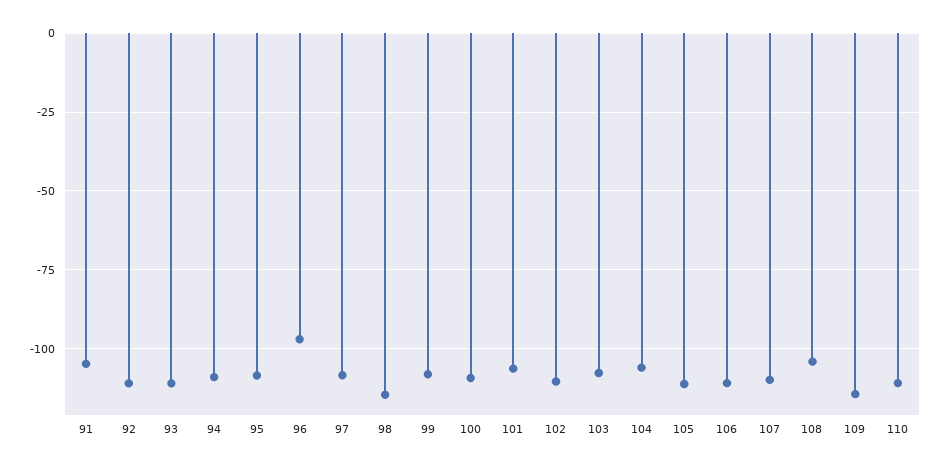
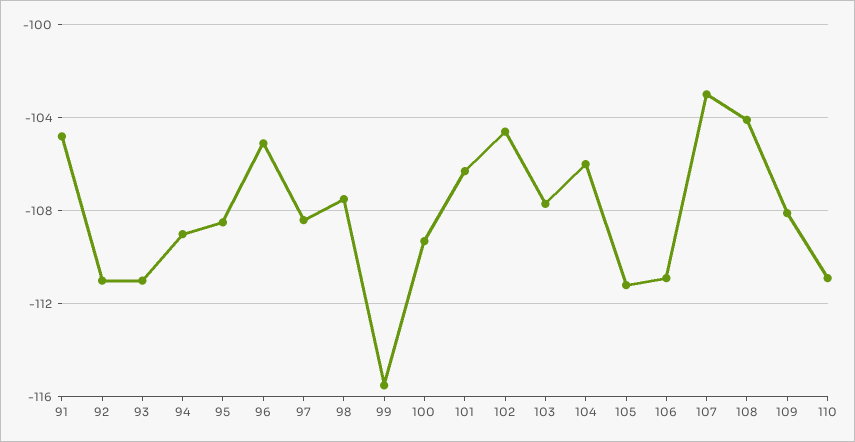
96: -97.5 -> -105
98: -115 -> -107.5
99: -107.5 -> -115.5
102: -110 -> -104.5
107: -110 -> -103
109: -115 -> -108

